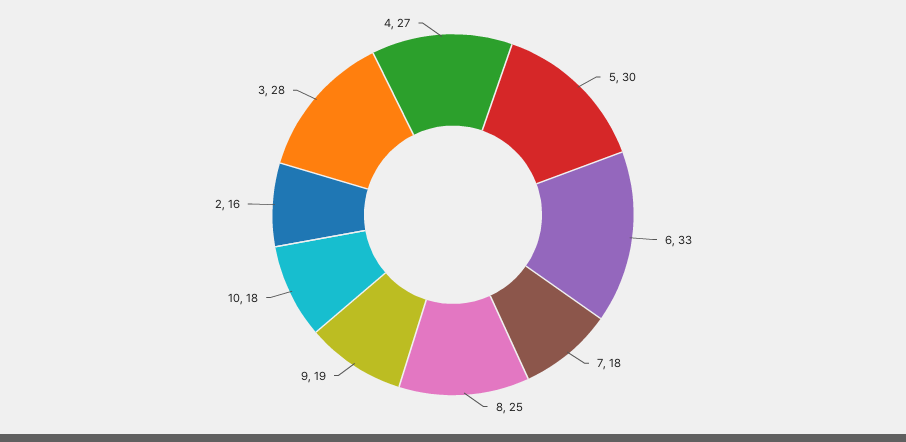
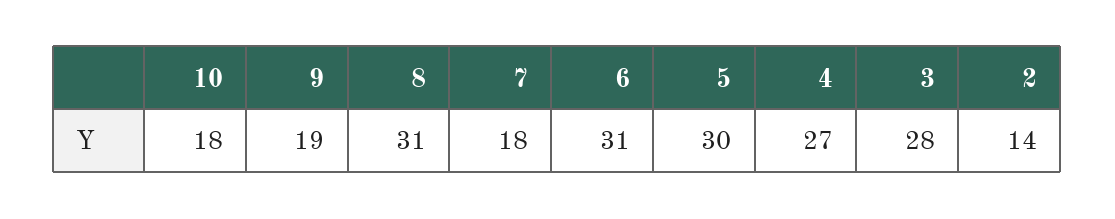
6: 33 -> 31
8: 25 -> 31
2: 16 -> 14

